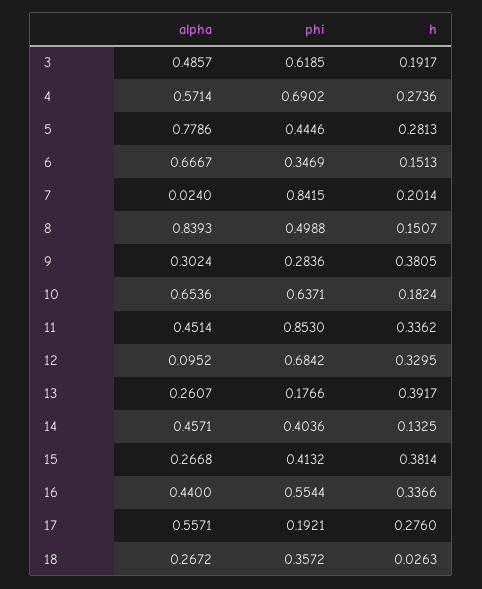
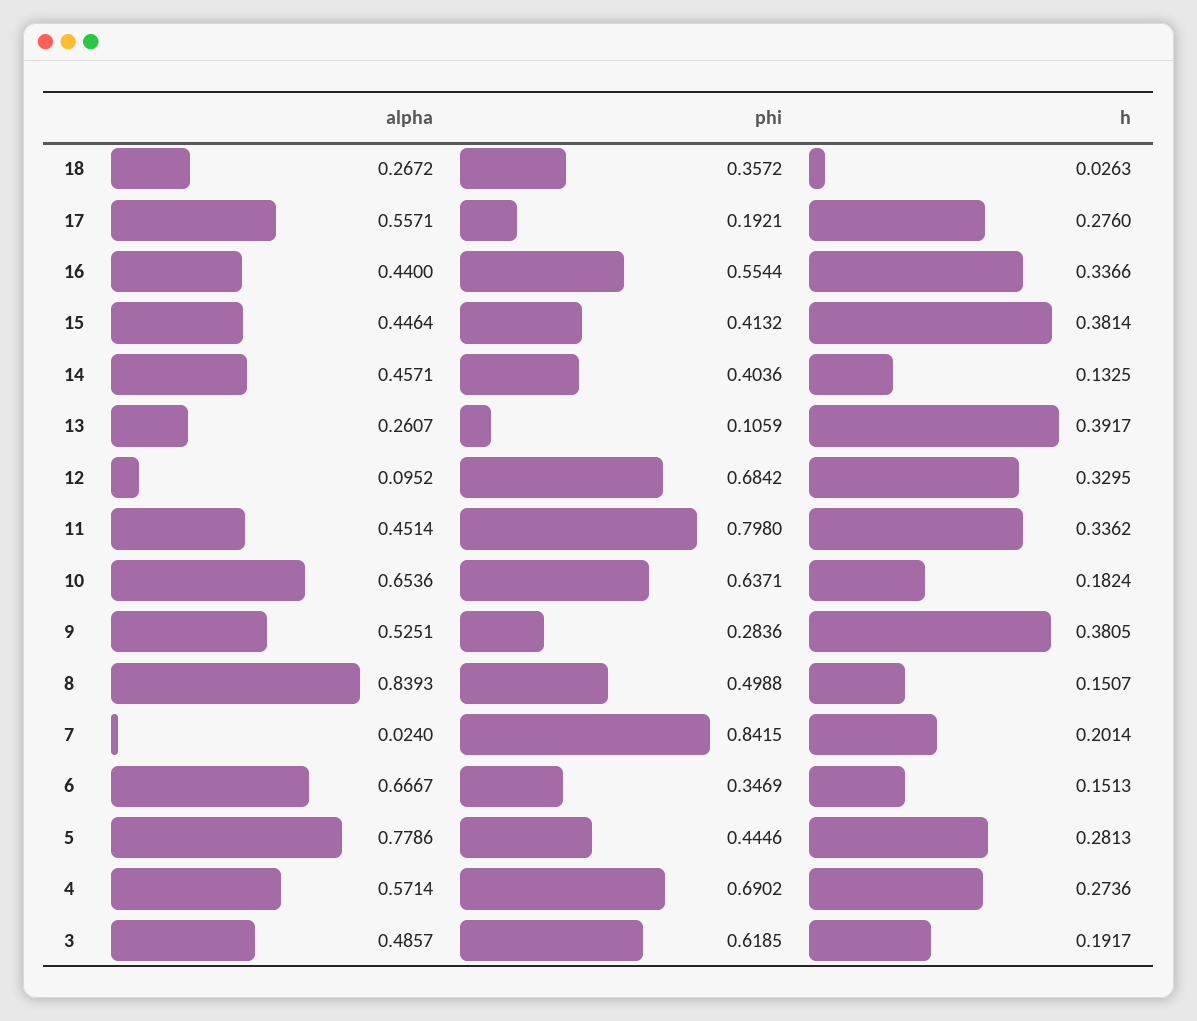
alpha, 9: 0.3024 -> 0.5251
phi, 11: 0.853 -> 0.798
phi, 13: 0.1766 -> 0.1059
alpha, 15: 0.2668 -> 0.4464

